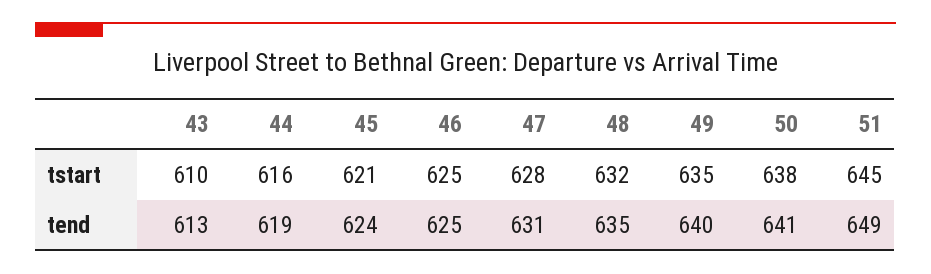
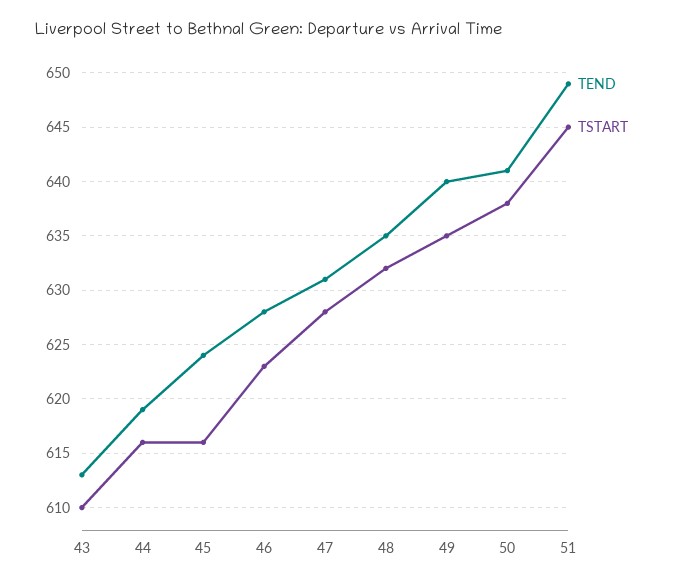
tstart, 45: 621 -> 616
tstart, 46: 625 -> 623
tend, 46: 625 -> 628

